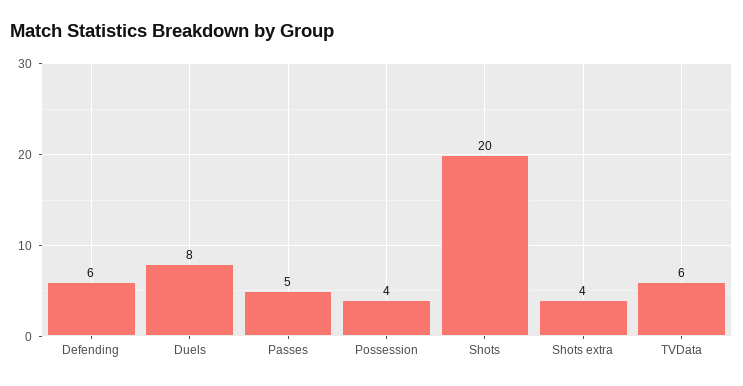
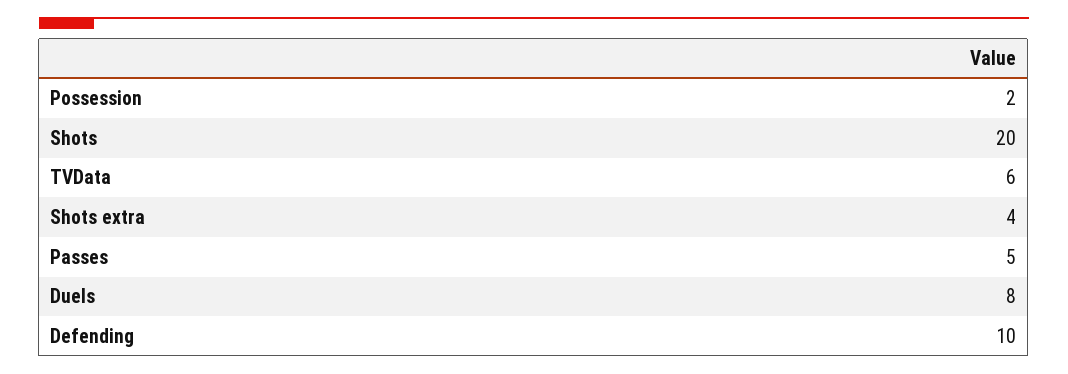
Defending: 6 -> 10
Possession: 4 -> 2

